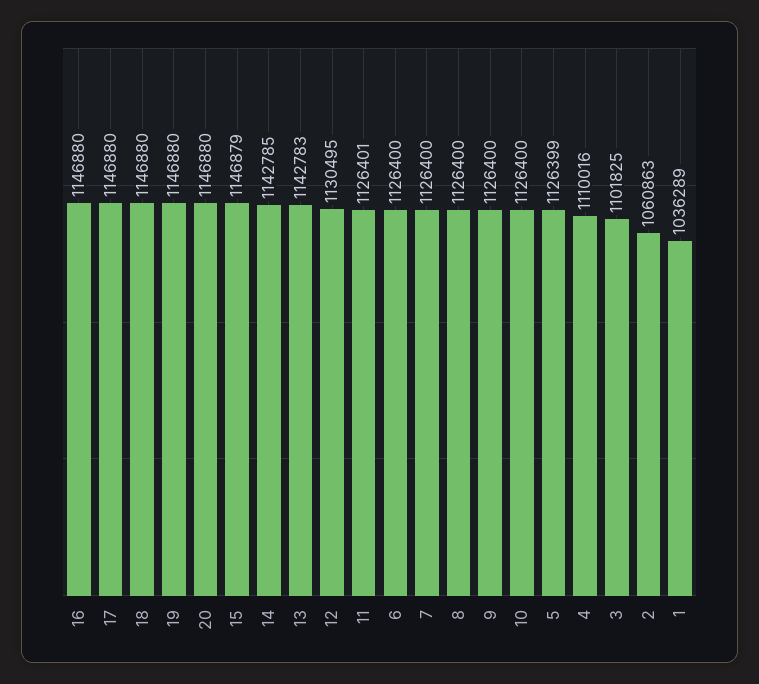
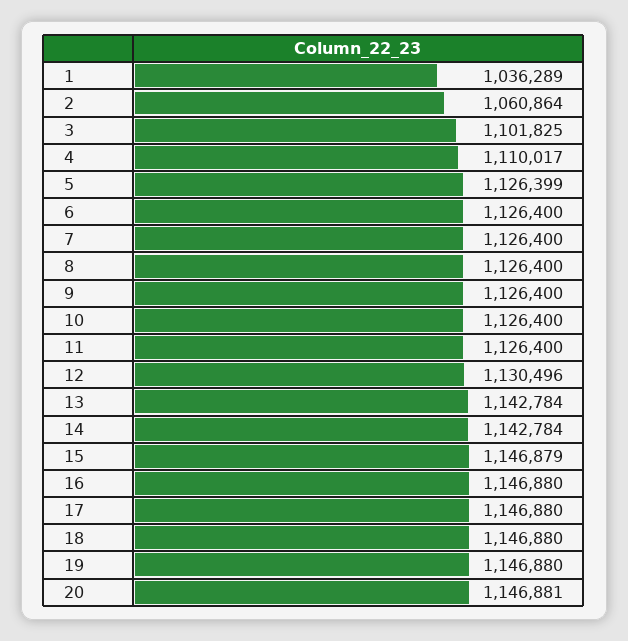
20: 1146880 -> 1146881
14: 1142785 -> 1142784
13: 1142783 -> 1142784
12: 1130495 -> 1130496
11: 1126401 -> 1126400
4: 1110016 -> 1110017
2: 1060863 -> 1060864

